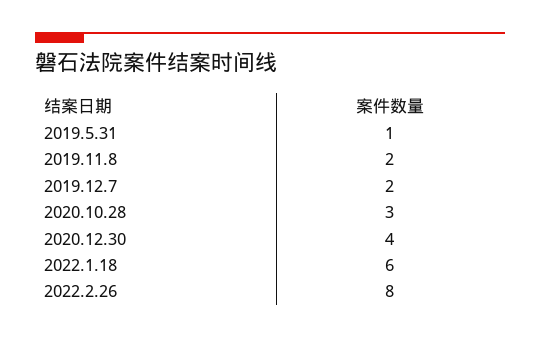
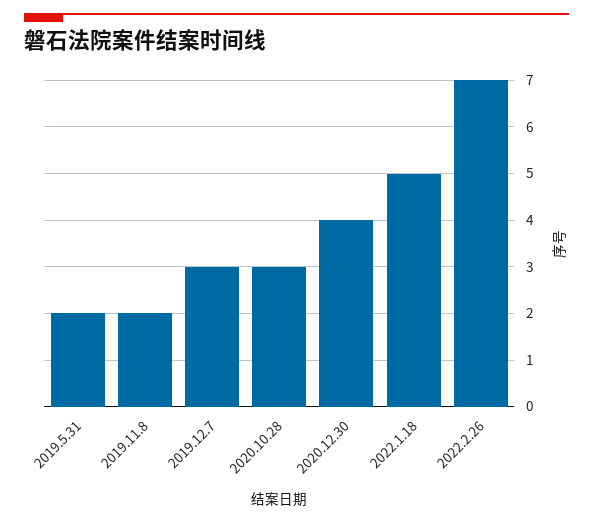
2019.5.31: 1 -> 2
2019.12.7: 2 -> 3
2022.1.18: 6 -> 5
2022.2.26: 8 -> 7

